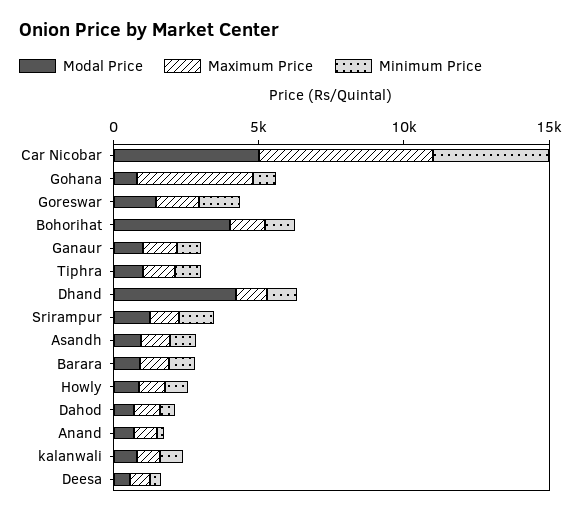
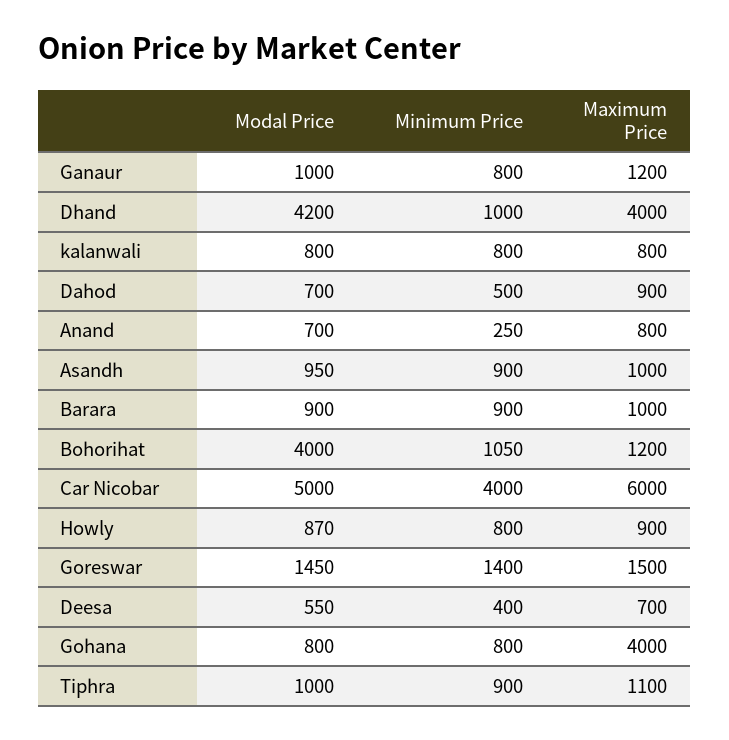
Maximum Price, Dhand: 1000 -> 4000
Modal Price, Srirampur: 1000 -> none
Maximum Price, Srirampur: 1000 -> none
Minimum Price, Srirampur: 1000 -> none

